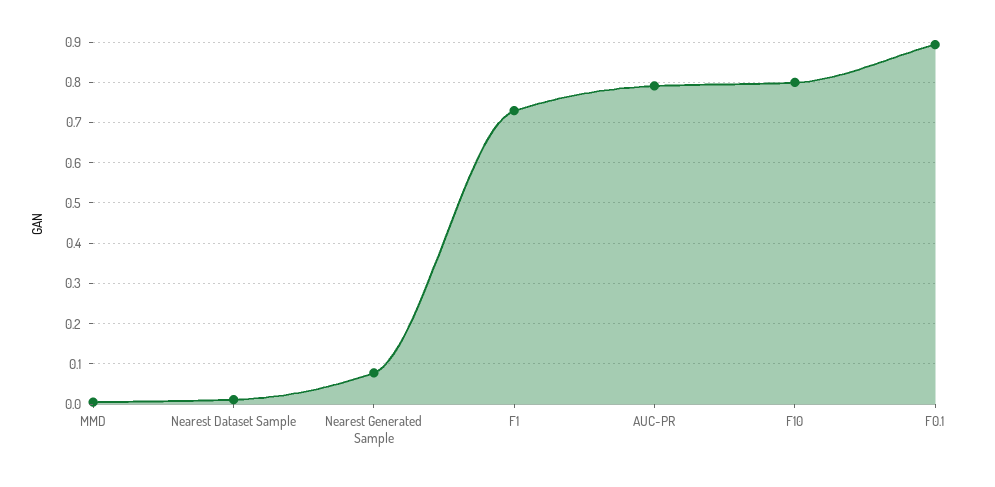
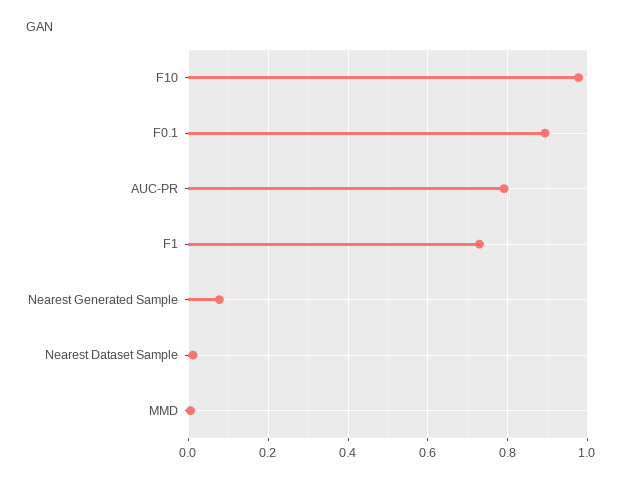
F10: 0.8 -> 0.98

